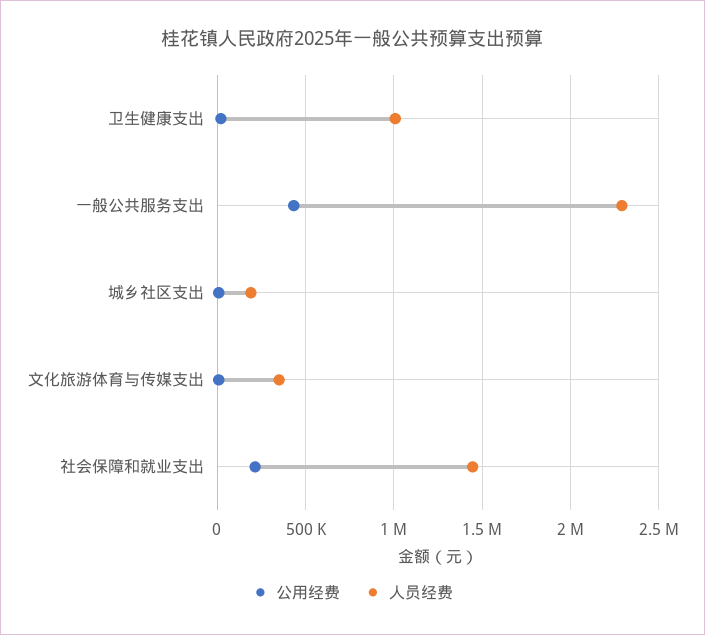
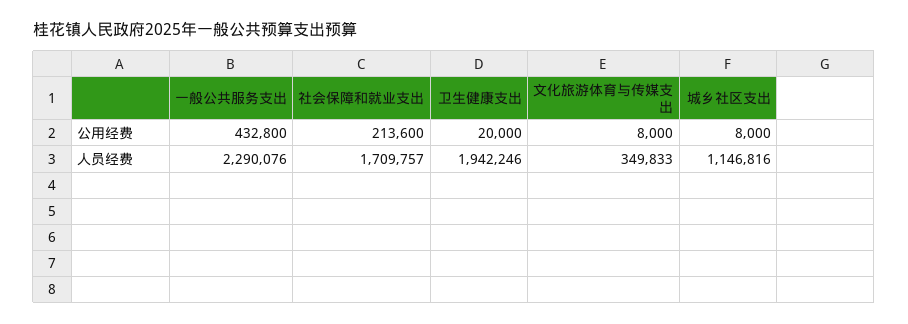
人员经费, 卫生健康支出: 1000000 -> 1942246
人员经费, 城乡社区支出: 200000 -> 1146816
人员经费, 社会保障和就业支出: 1450000 -> 1709757

